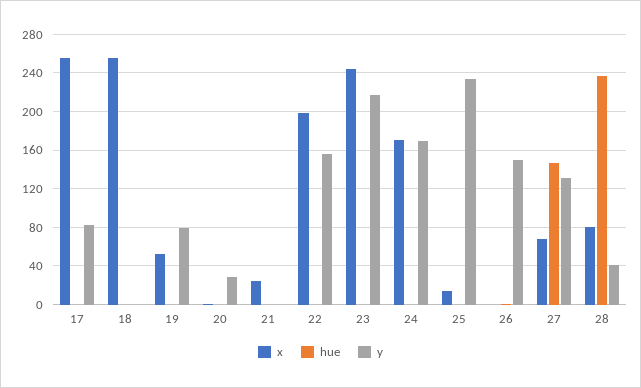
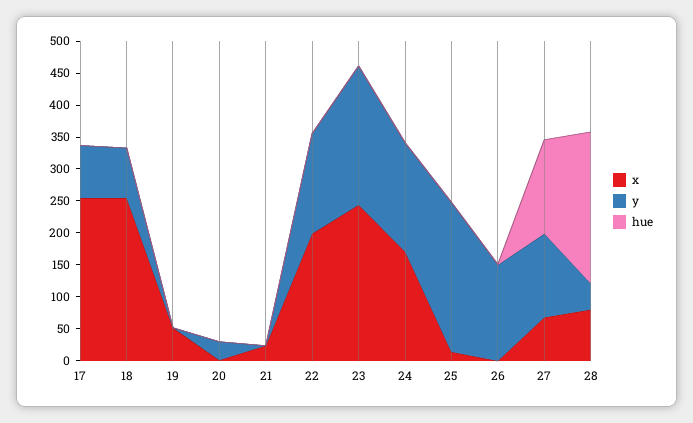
y, 18: 0 -> 75
y, 19: 80 -> 0

